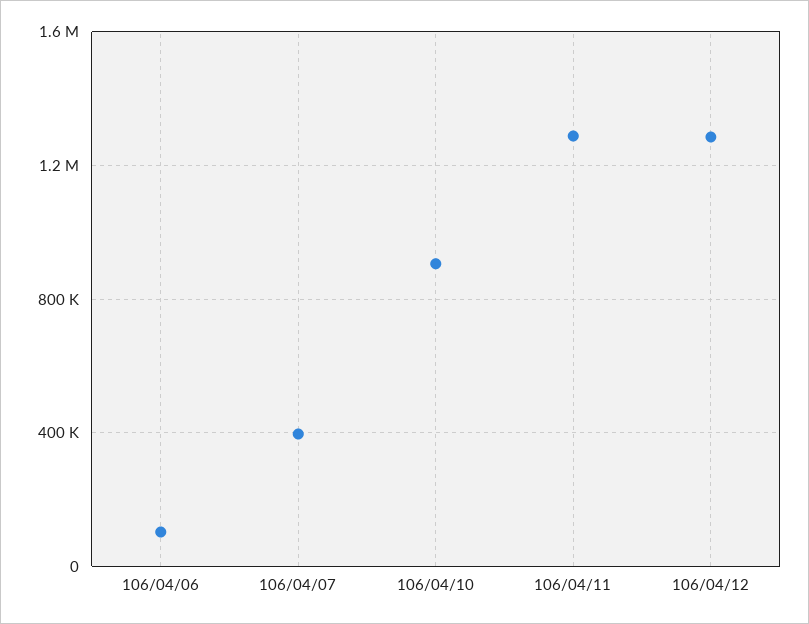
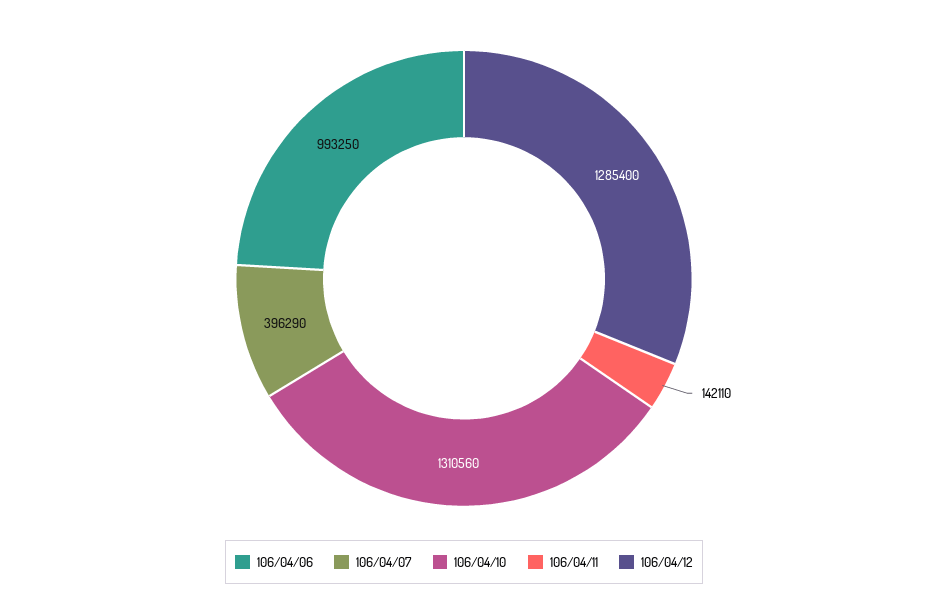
106/04/06: 100000 -> 993250
106/04/10: 900000 -> 1310560
106/04/11: 1300000 -> 142110

